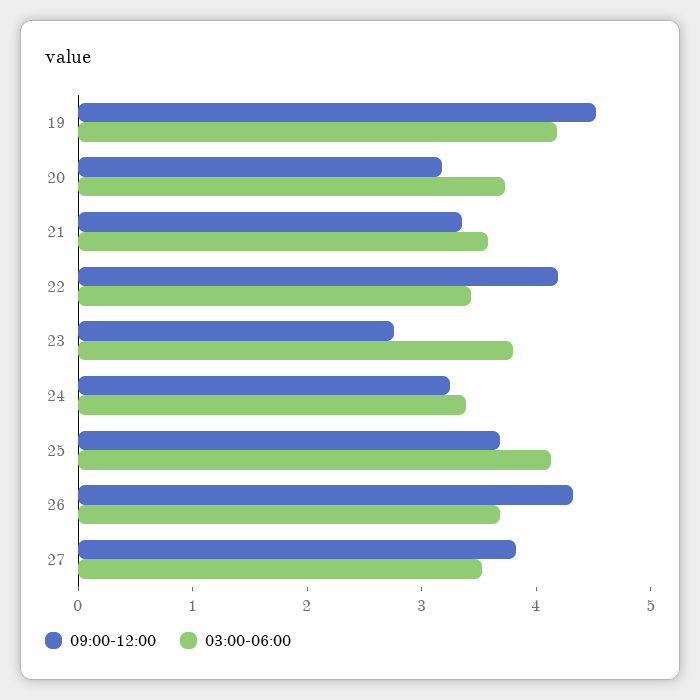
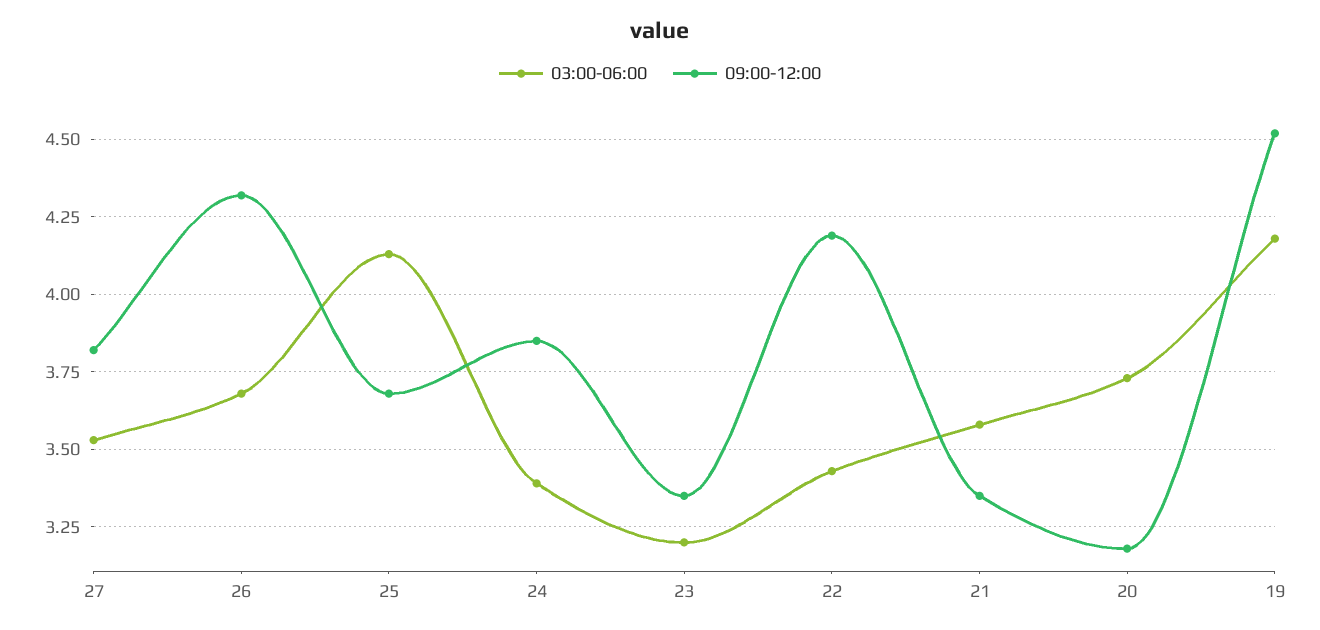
09:00-12:00, 23: 2.8 -> 3.35
03:00-06:00, 23: 3.8 -> 3.2
09:00-12:00, 24: 3.2 -> 3.85

